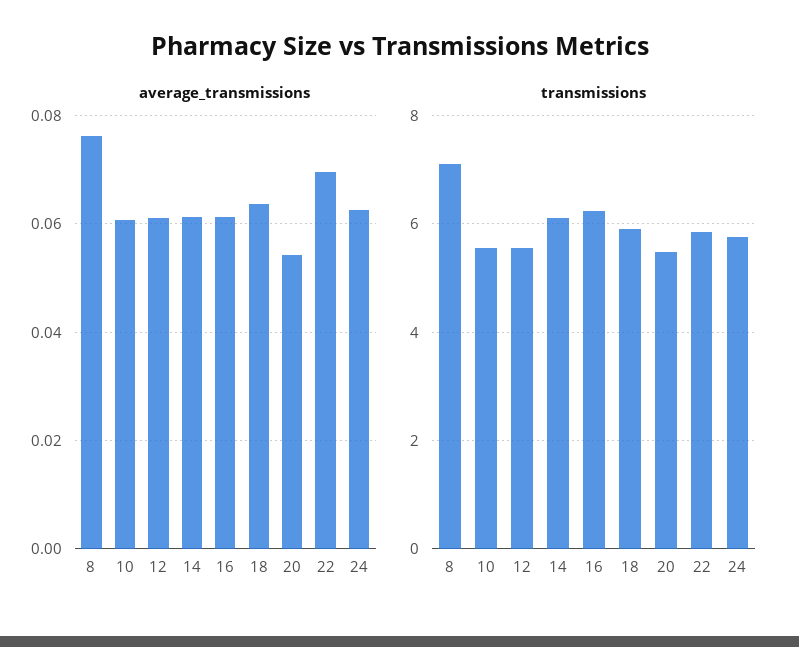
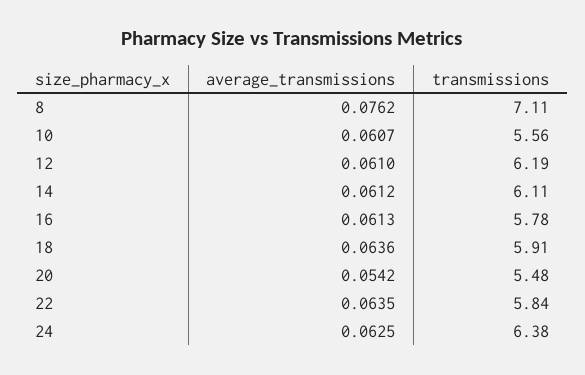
average_transmissions, 22: 0.07 -> 0.0635
transmissions, 12: 5.6 -> 6.19
transmissions, 16: 6.2 -> 5.78
transmissions, 24: 5.8 -> 6.38

